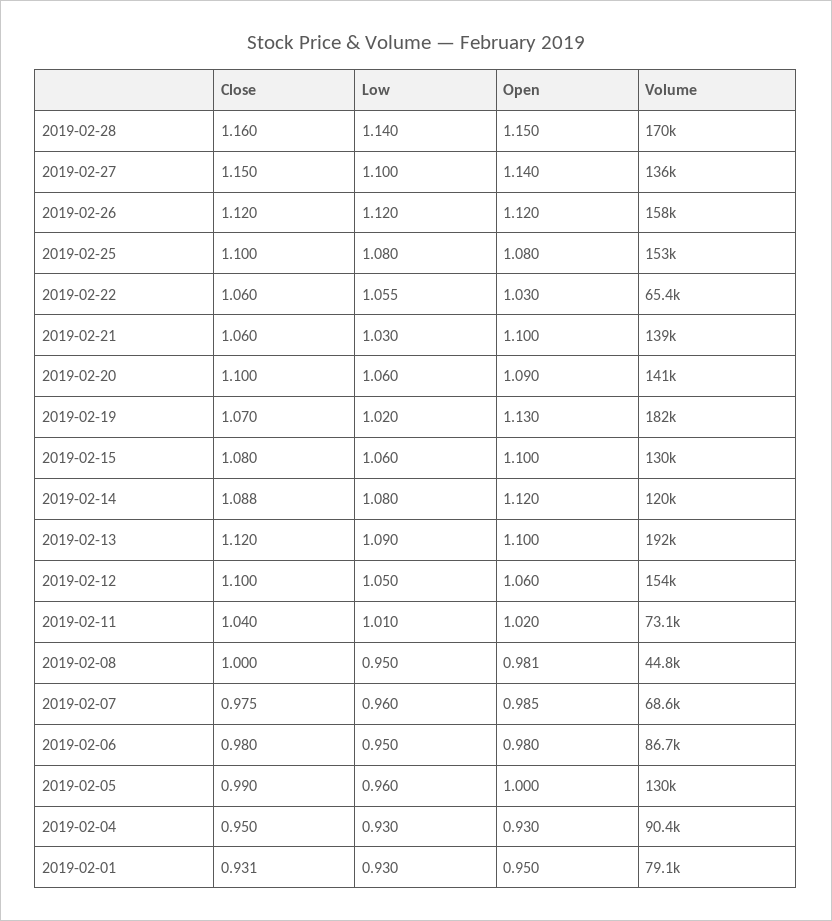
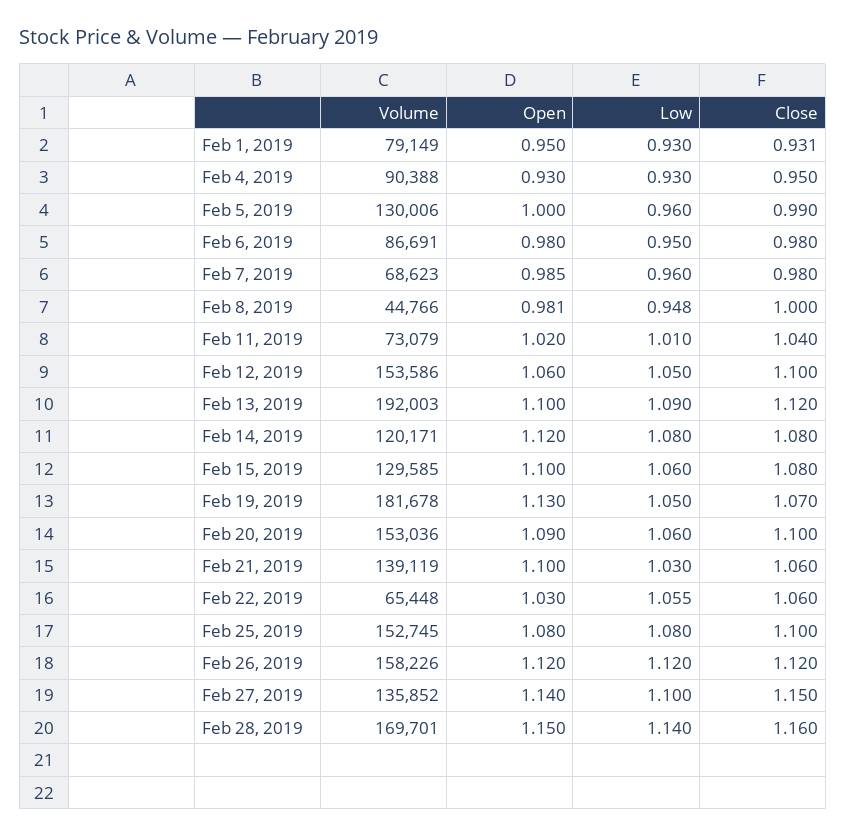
Volume, 2019-02-20: 141000 -> 153036
Low, 2019-02-19: 1.02 -> 1.05
Close, 2019-02-14: 1.088 -> 1.08
Low, 2019-02-08: 0.95 -> 0.948
Close, 2019-02-07: 0.975 -> 0.98

